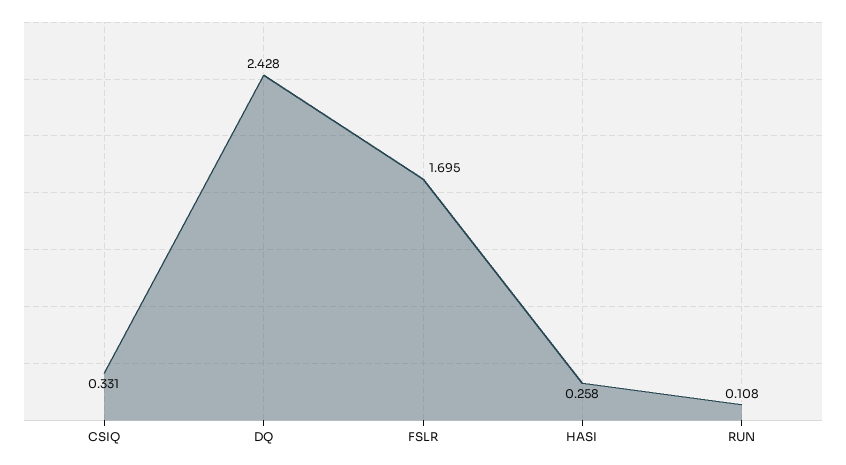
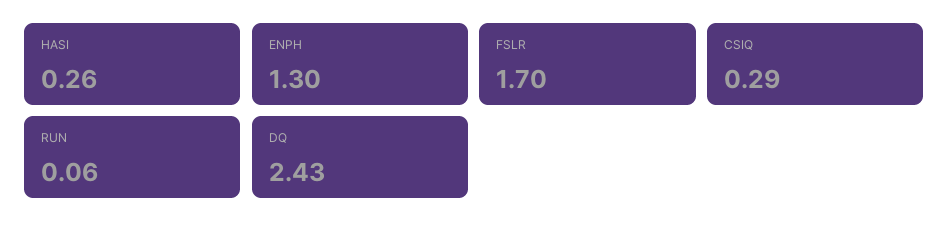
CSIQ: 0.331 -> 0.29
RUN: 0.108 -> 0.06
ENPH: none -> 1.3

